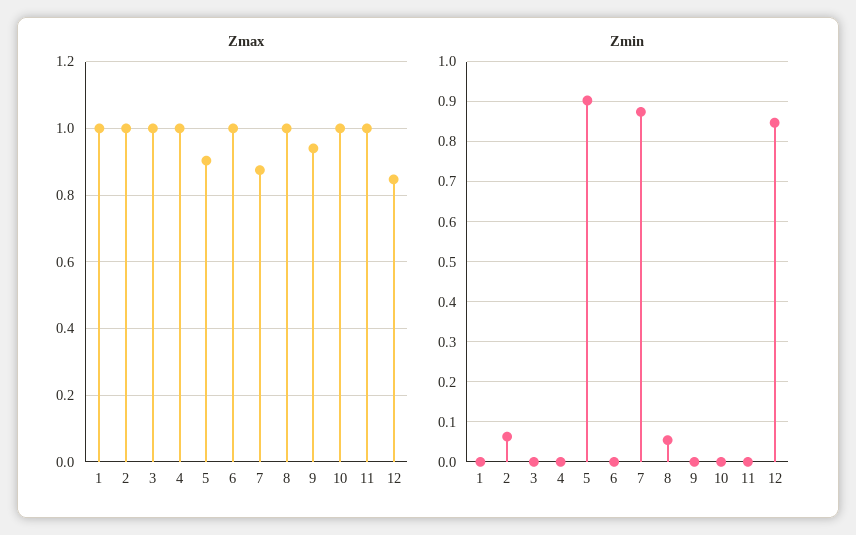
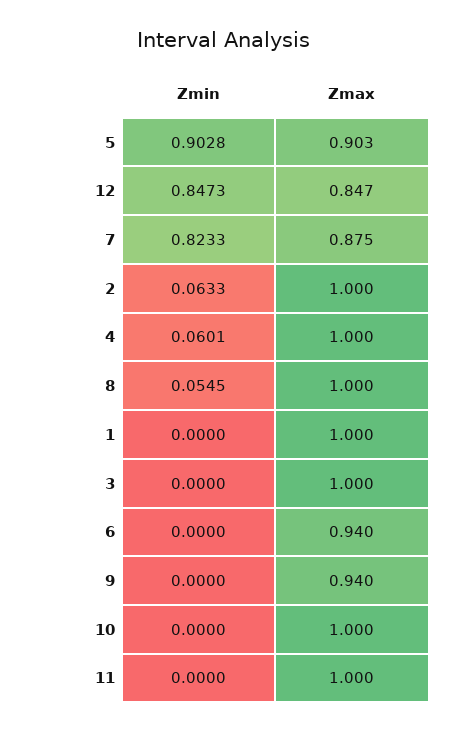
Zmax, 6: 1 -> 0.94
Zmin, 4: 0 -> 0.0601
Zmin, 7: 0.88 -> 0.8233

